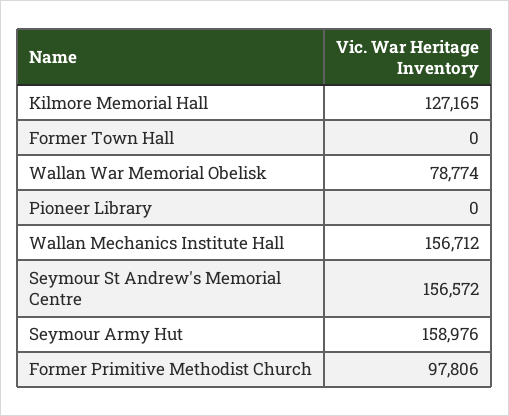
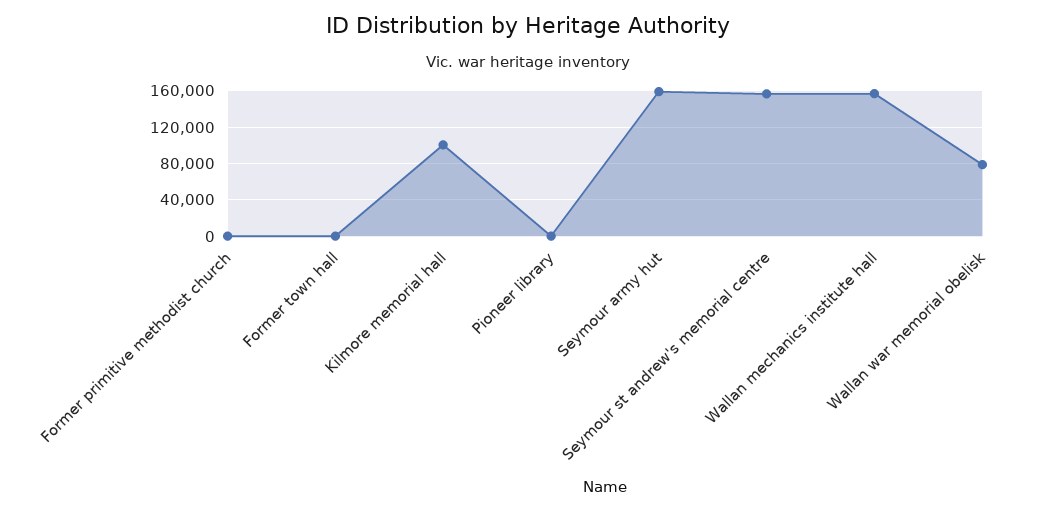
Kilmore Memorial Hall: 127165 -> 100000
Former Primitive Methodist Church: 97806 -> 0

